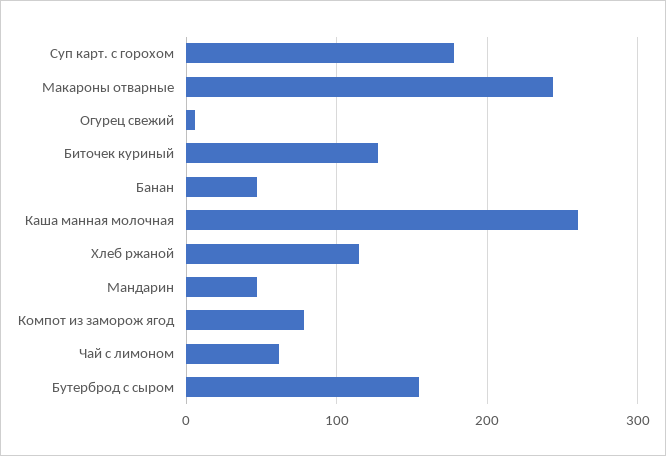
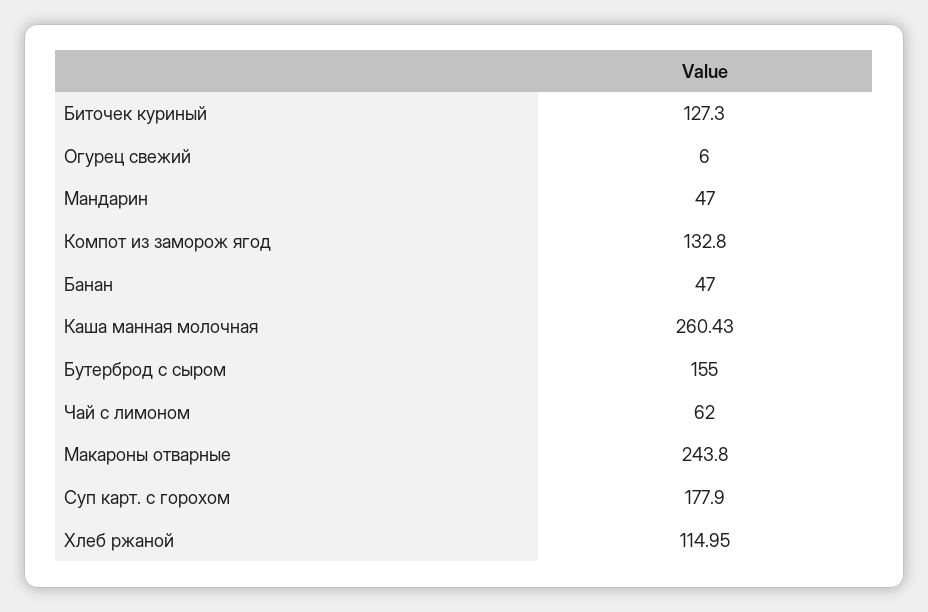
Компот из заморож ягод: 80 -> 132.8

